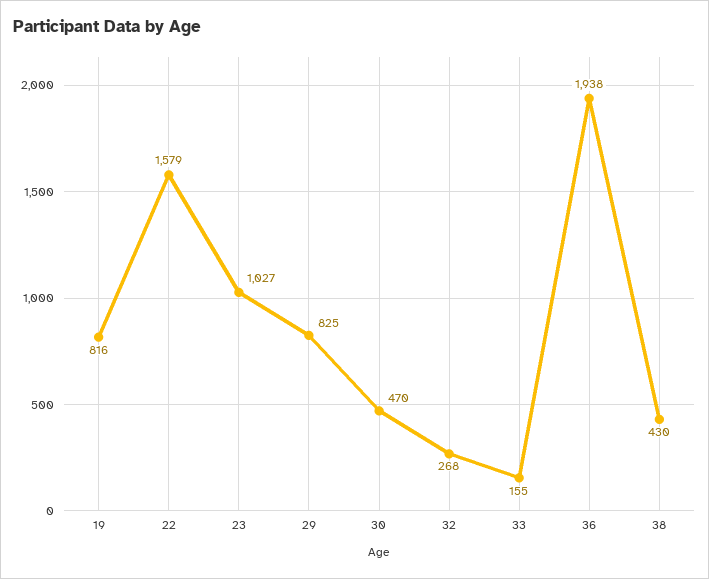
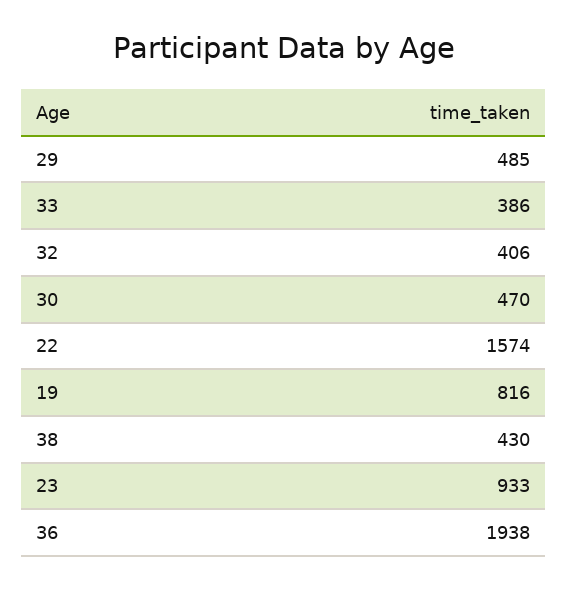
22: 1579 -> 1574
23: 1027 -> 933
29: 825 -> 485
32: 268 -> 406
33: 155 -> 386

